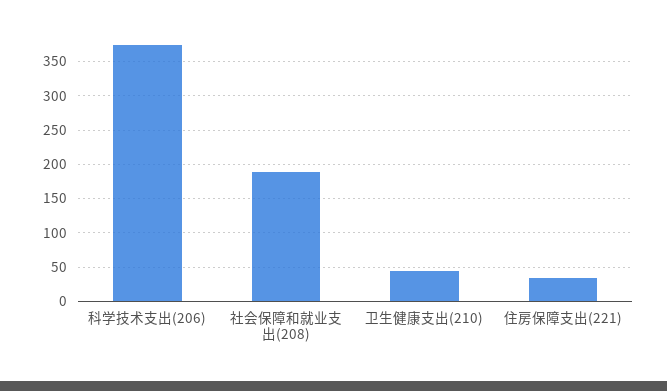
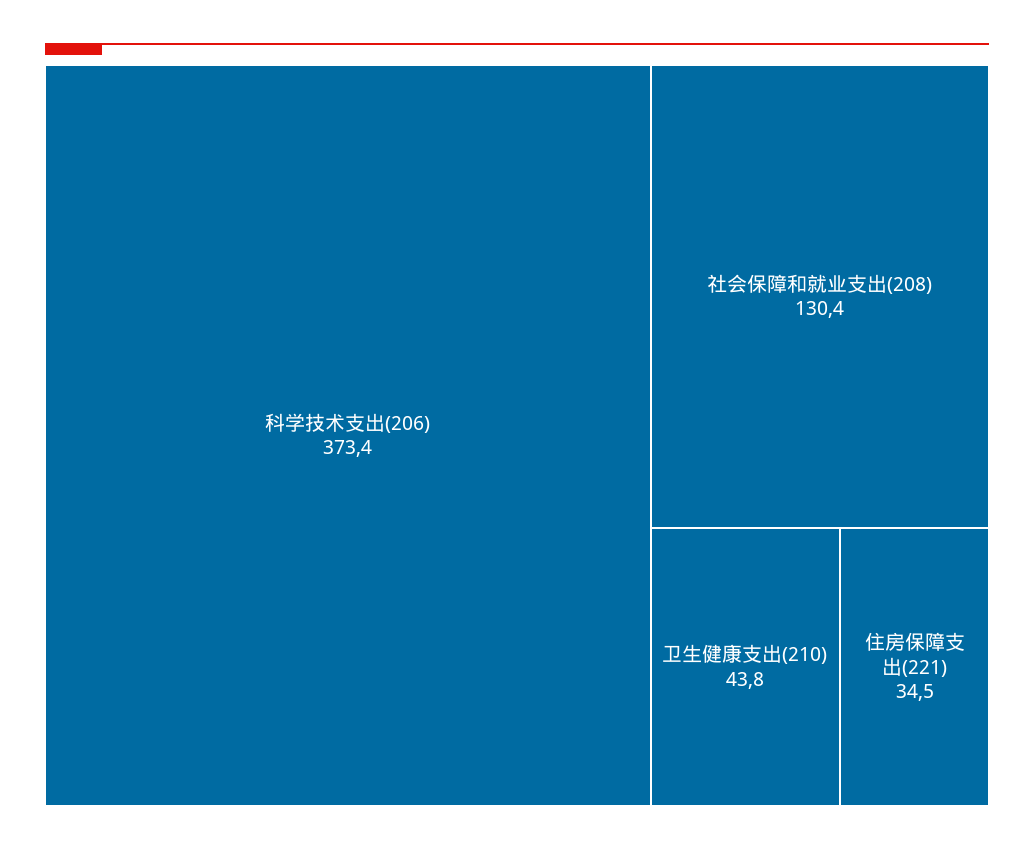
社会保障和就业支出(208): 190 -> 130.4

